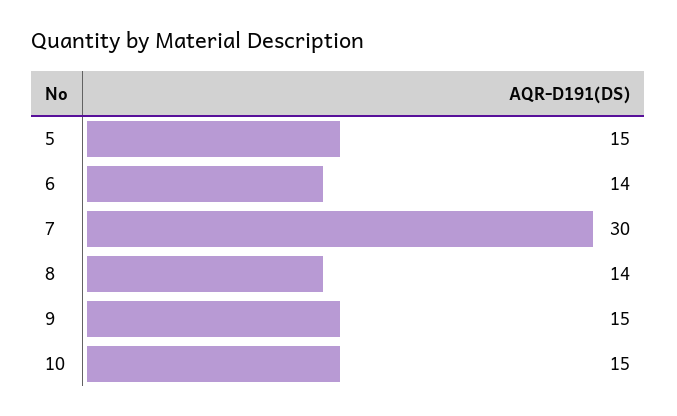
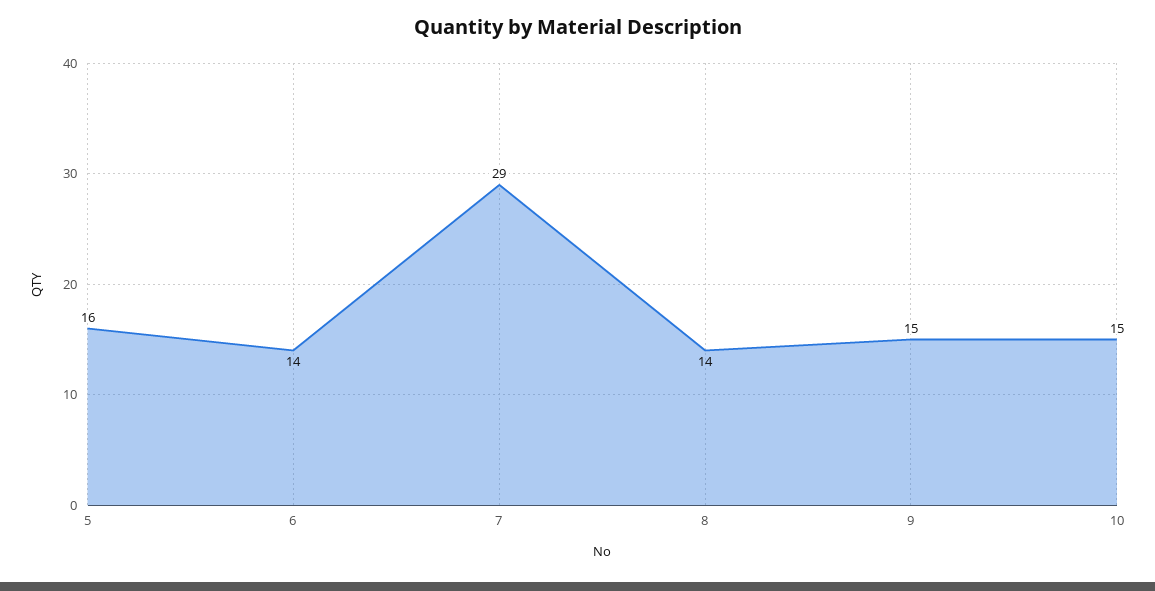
5: 15 -> 16
7: 30 -> 29

